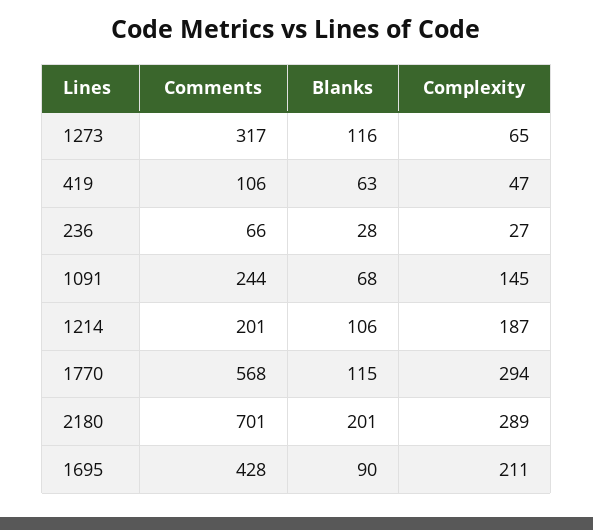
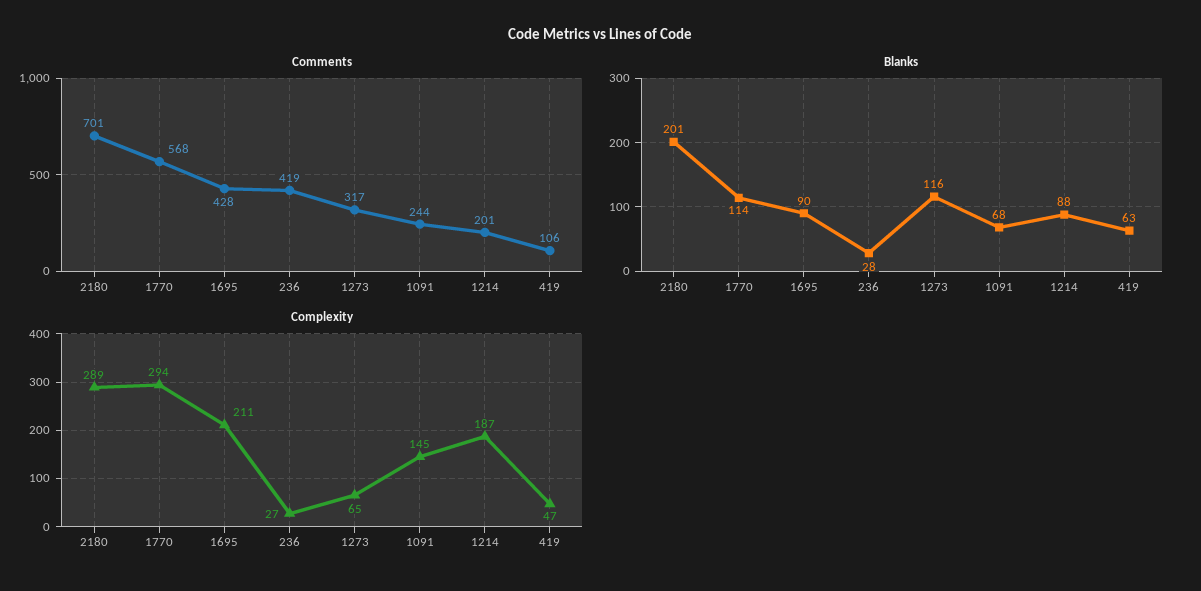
Comments, 236: 66 -> 419
Blanks, 1214: 106 -> 88
Blanks, 1770: 115 -> 114

